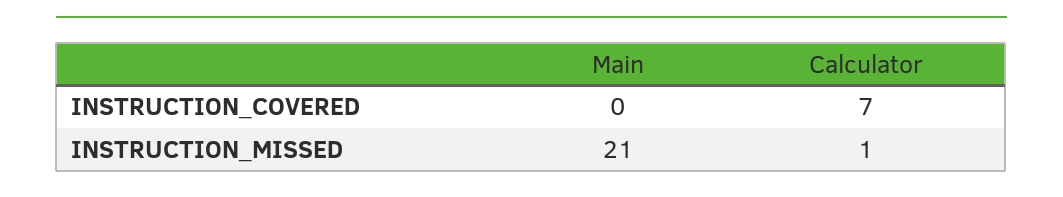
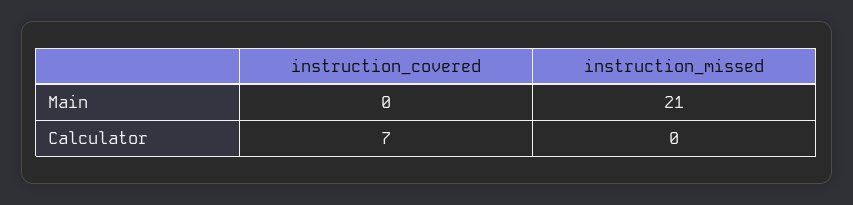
Calculator, INSTRUCTION_MISSED: 1 -> 0

